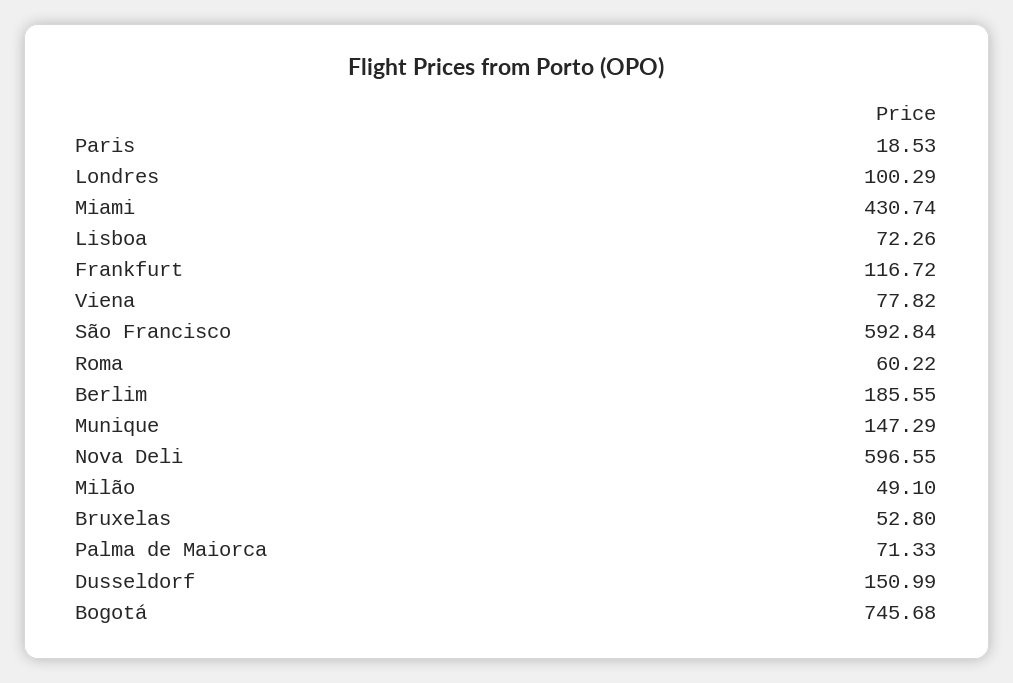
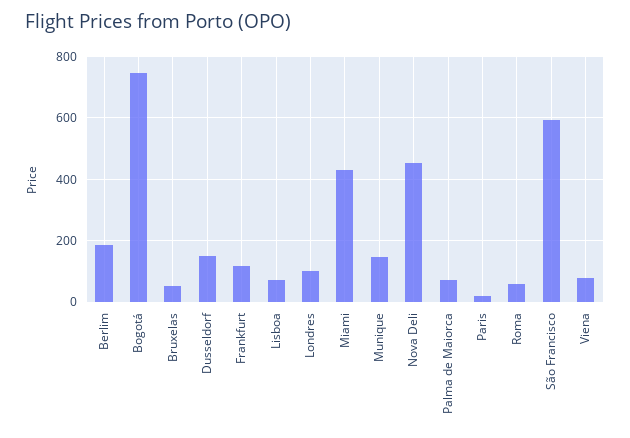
Nova Deli: 596.55 -> 460
Milão: 49.1 -> none

